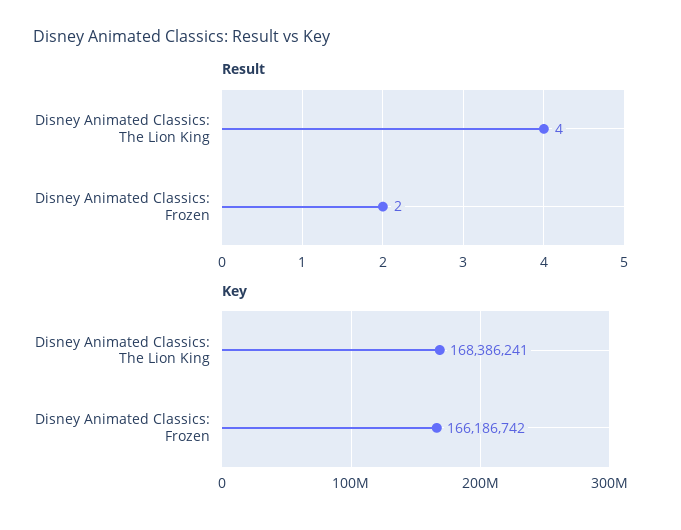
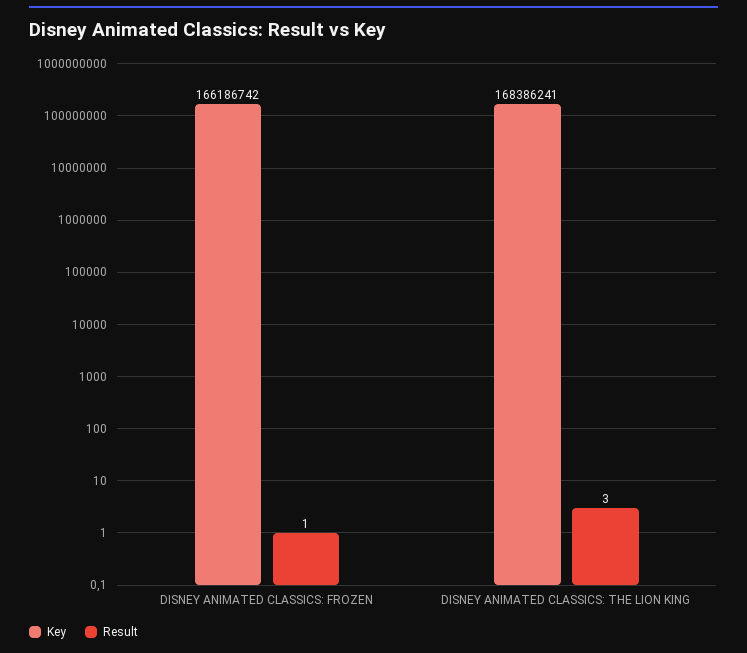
Result, Disney Animated Classics: The Lion King: 4 -> 3
Result, Disney Animated Classics: Frozen: 2 -> 1

